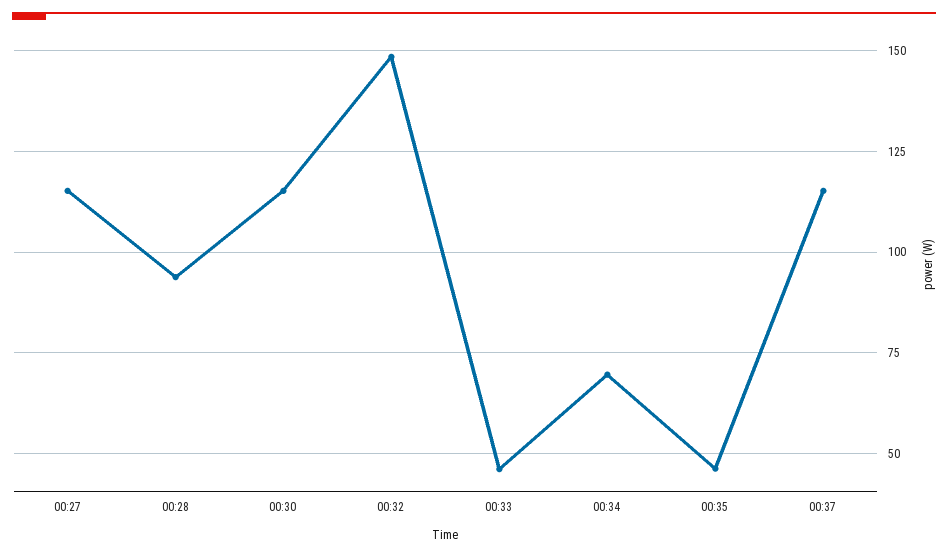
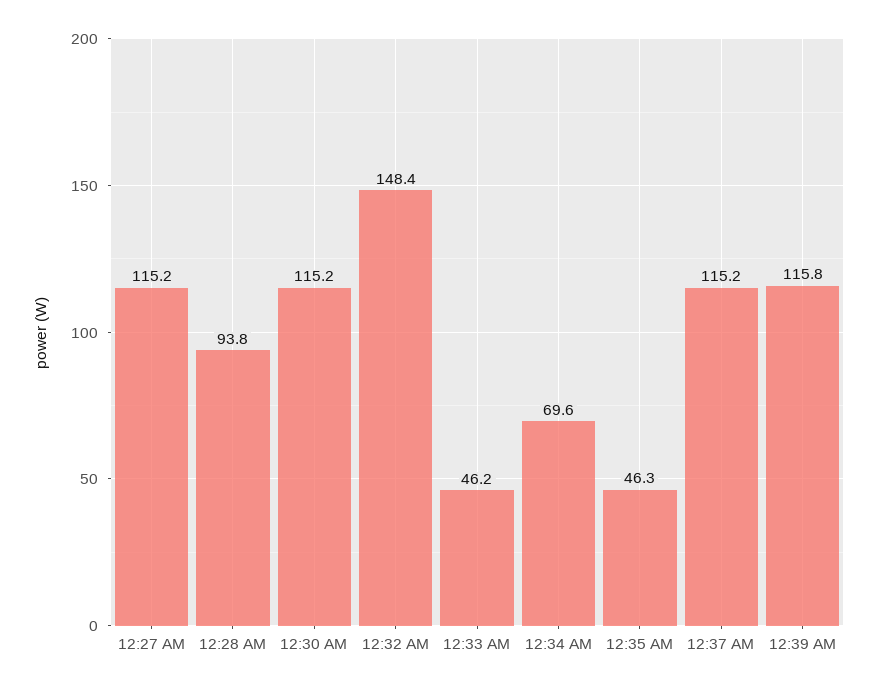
12:39 AM: none -> 115.8

